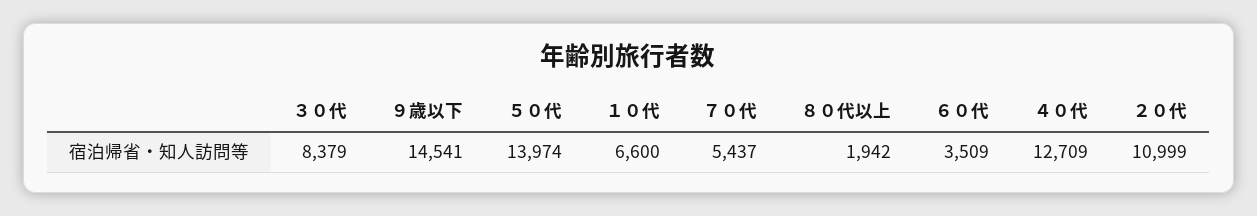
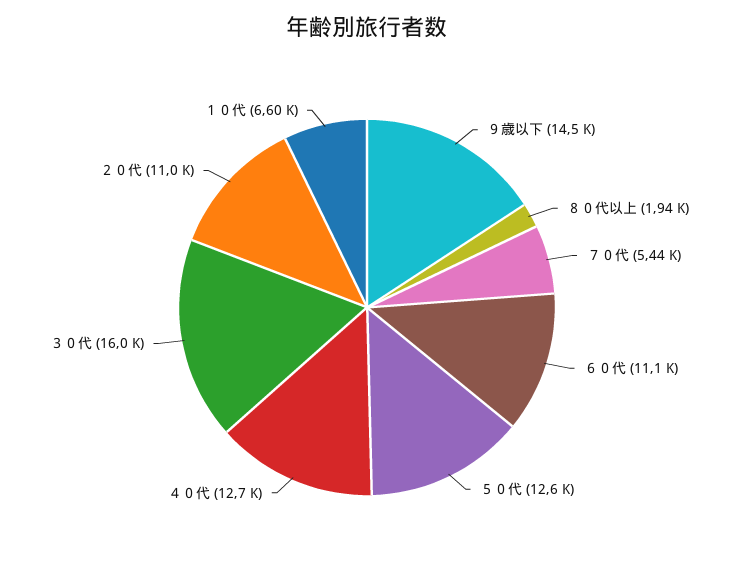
３０代: 8379 -> 16000
５０代: 13974 -> 12600
６０代: 3509 -> 11100

